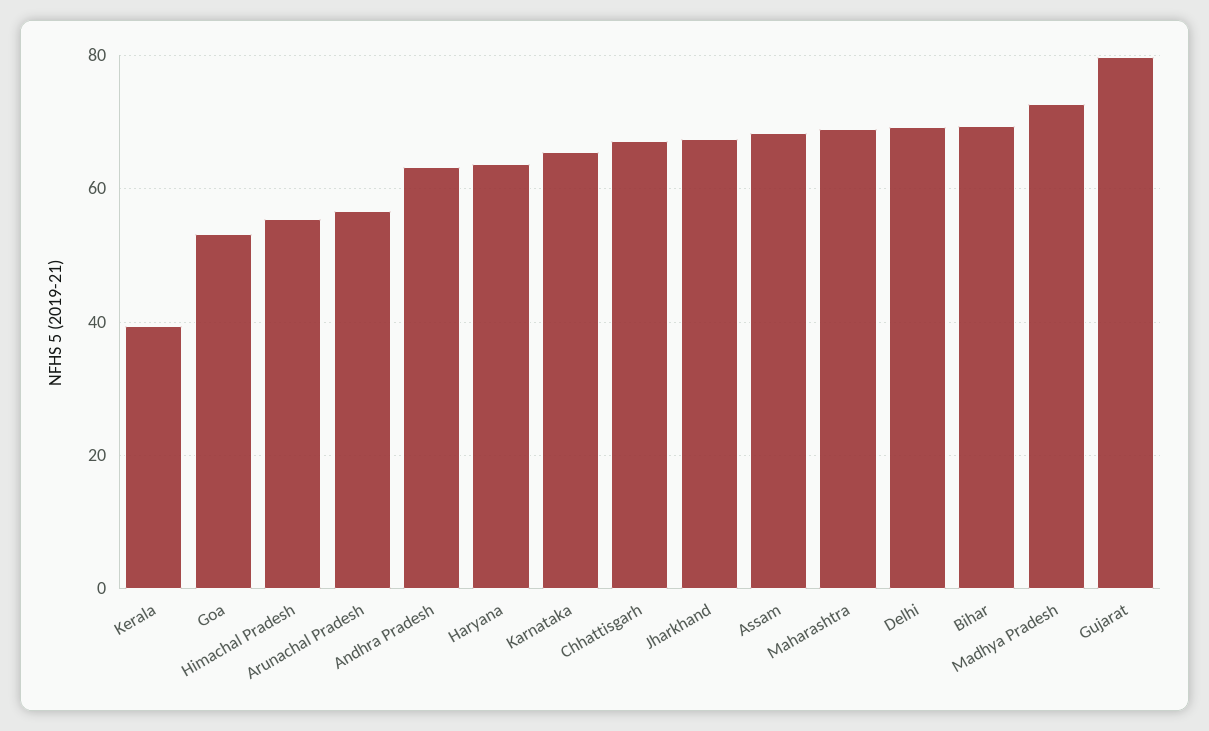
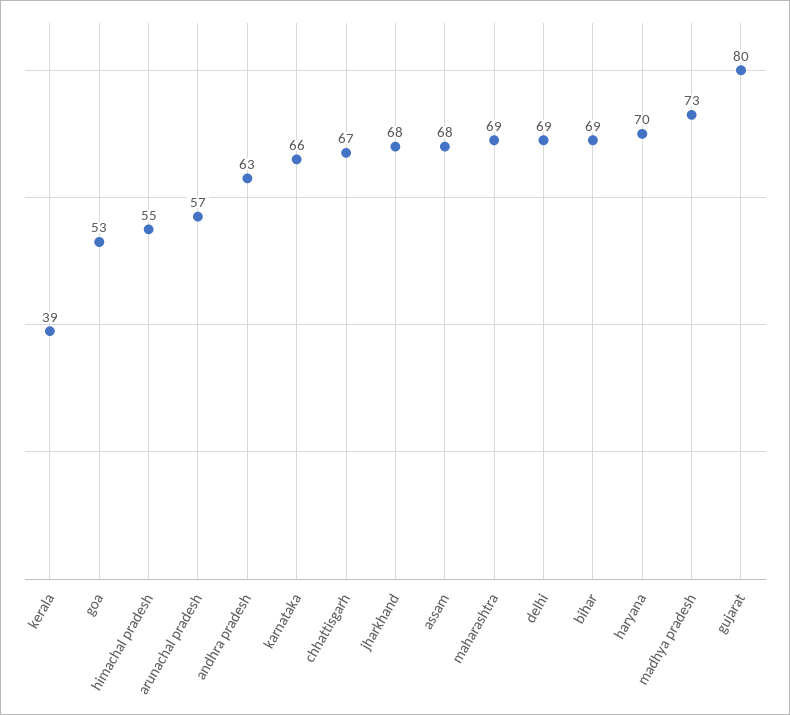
Haryana: 64 -> 70

